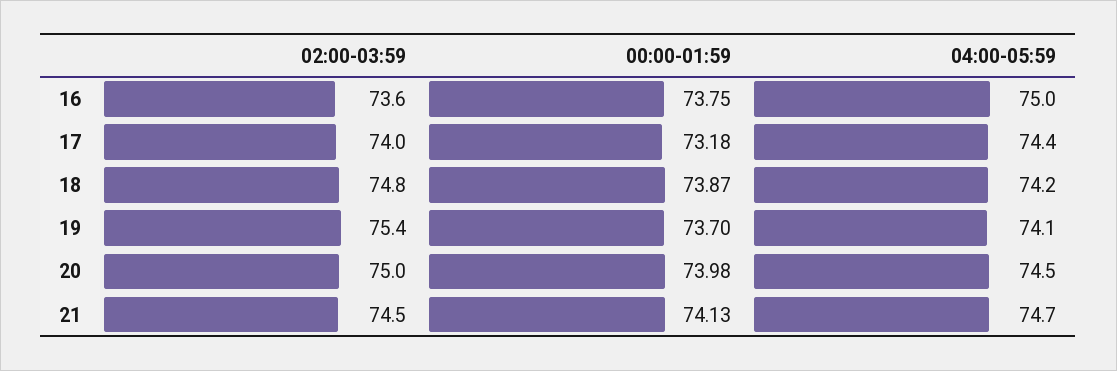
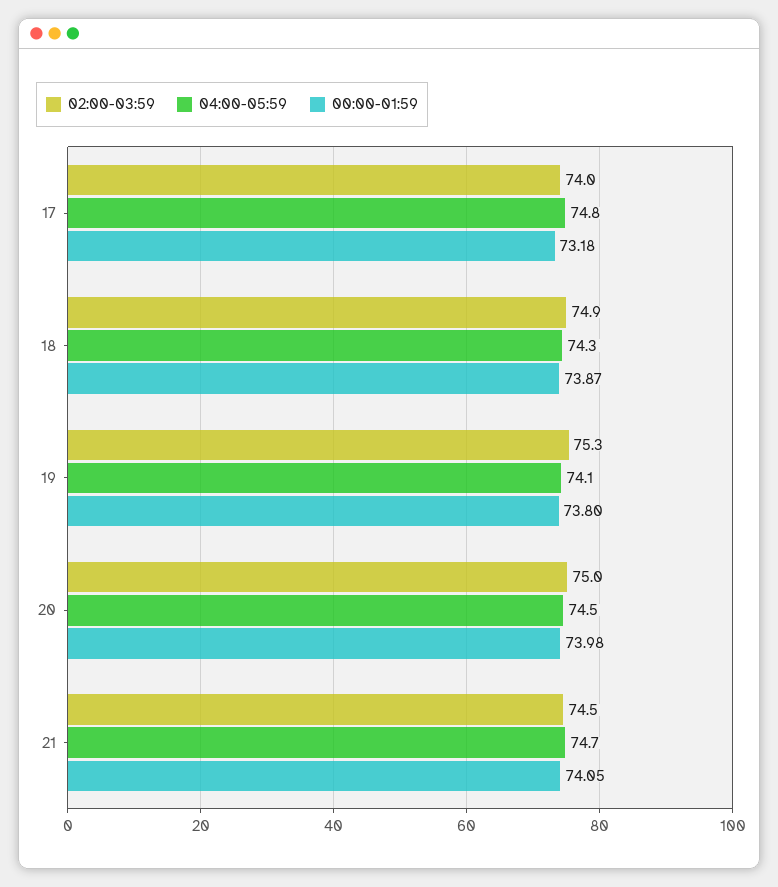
02:00-03:59, 16: 73.6 -> none
00:00-01:59, 16: 73.75 -> none
04:00-05:59, 16: 75 -> none
04:00-05:59, 17: 74.4 -> 74.8
02:00-03:59, 18: 74.8 -> 74.9
04:00-05:59, 18: 74.2 -> 74.3
02:00-03:59, 19: 75.4 -> 75.3
00:00-01:59, 19: 73.7 -> 73.8
00:00-01:59, 21: 74.13 -> 74.05

